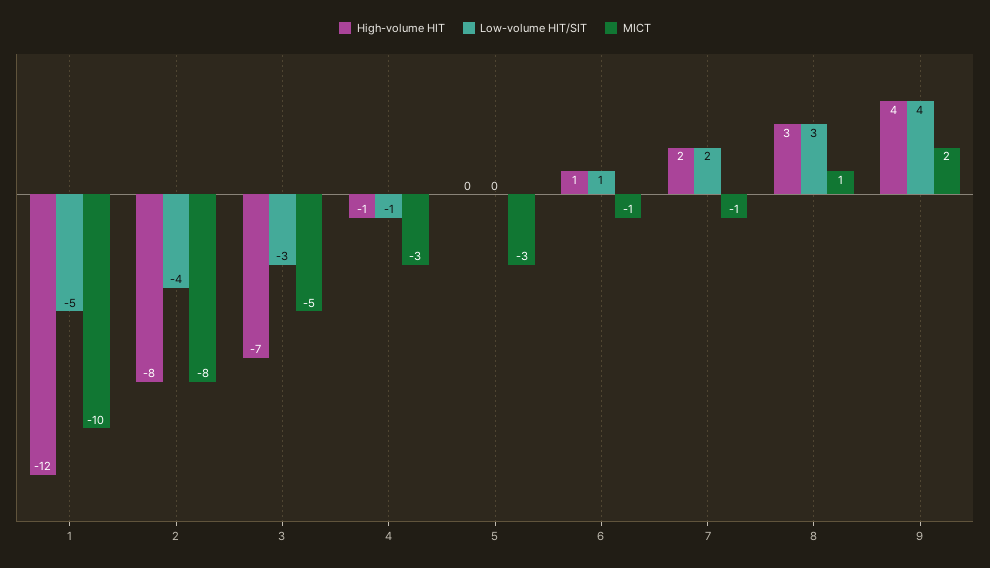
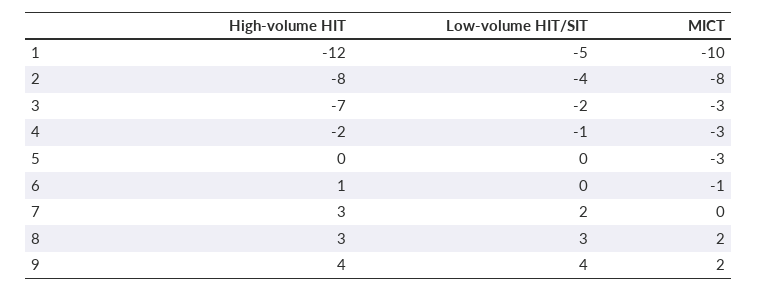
Low-volume HIT/SIT, 3: -3 -> -2
MICT, 3: -5 -> -3
High-volume HIT, 4: -1 -> -2
Low-volume HIT/SIT, 6: 1 -> 0
High-volume HIT, 7: 2 -> 3
MICT, 7: -1 -> 0
MICT, 8: 1 -> 2

